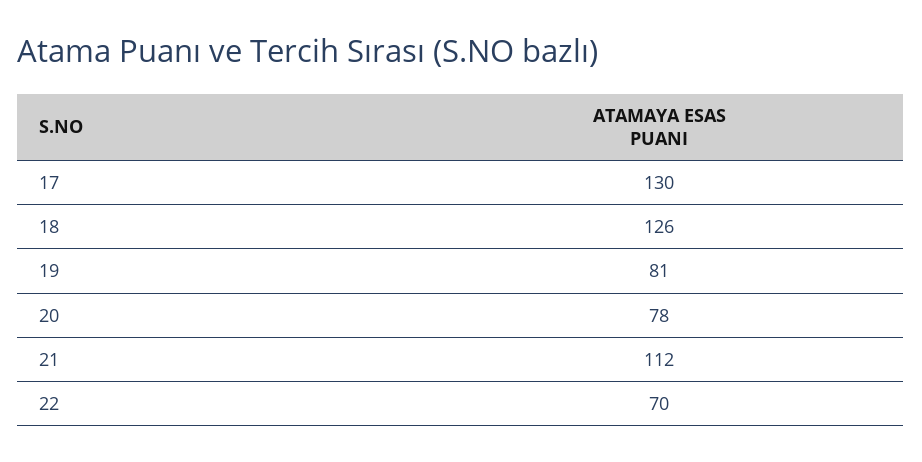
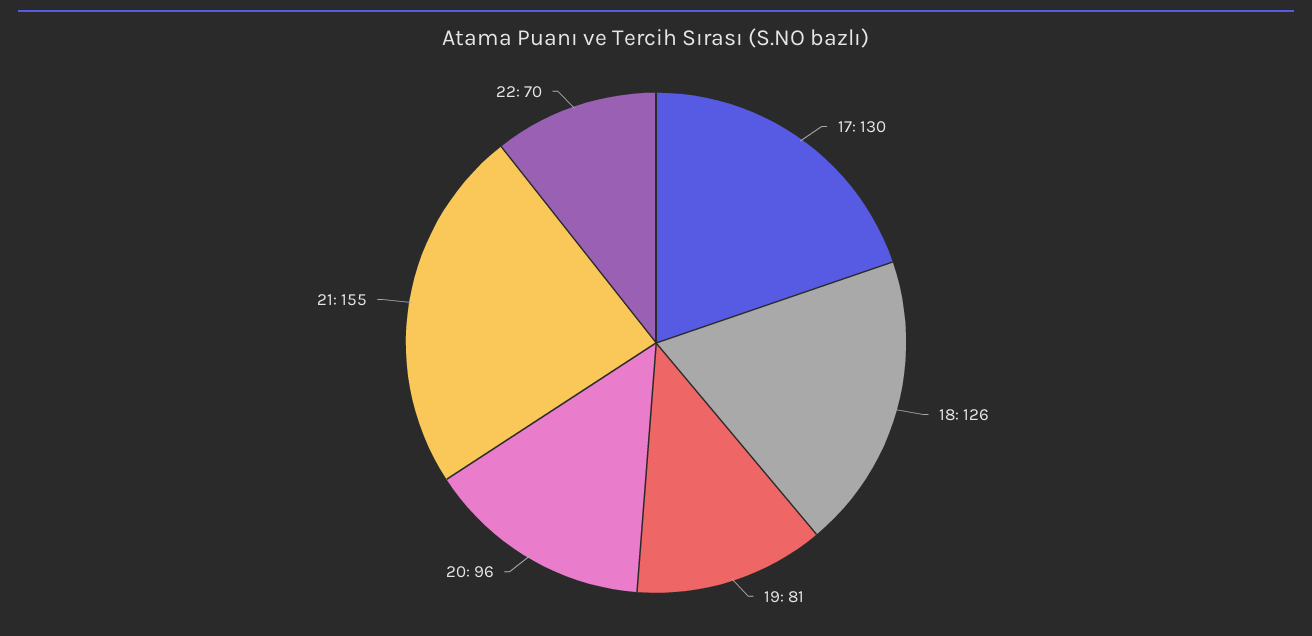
20: 78 -> 96
21: 112 -> 155

